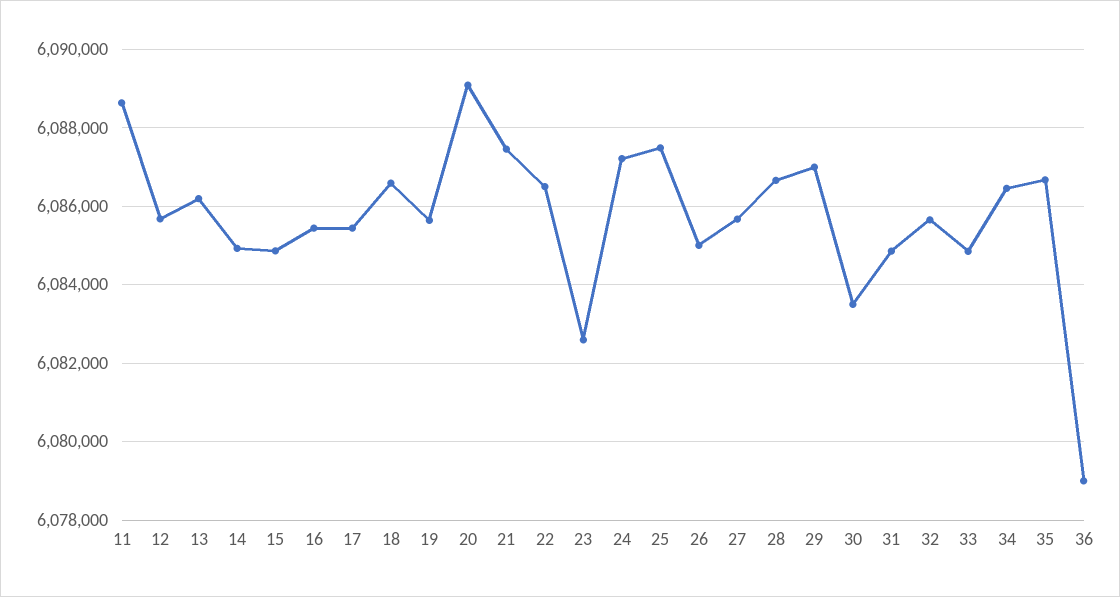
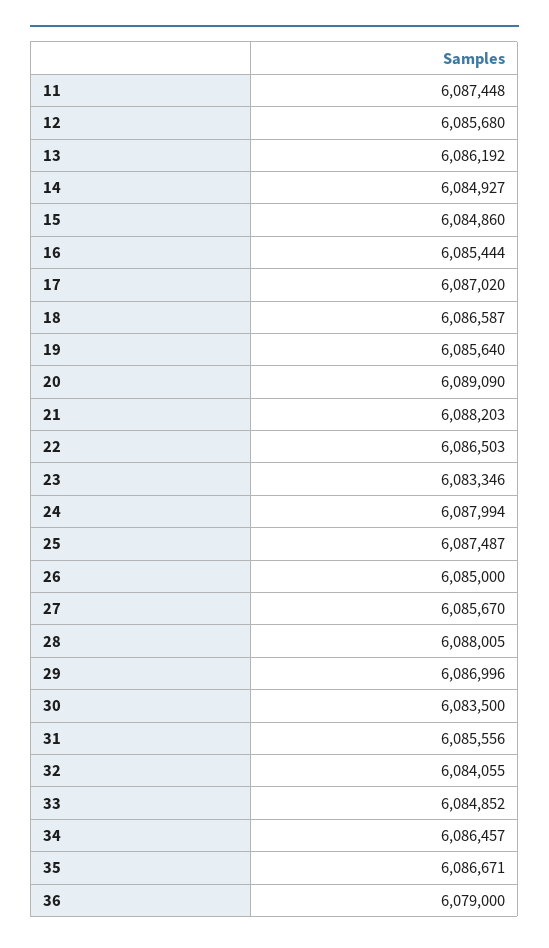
11: 6088600 -> 6087448
17: 6085400 -> 6087020
21: 6087400 -> 6088203
23: 6082600 -> 6083346
24: 6087200 -> 6087994
28: 6086600 -> 6088005
31: 6084800 -> 6085556
32: 6085600 -> 6084055

